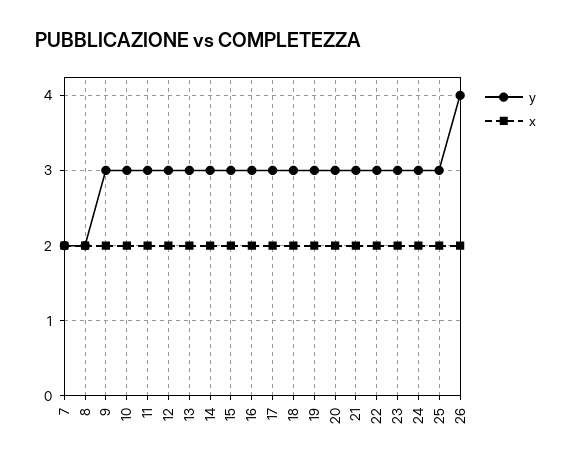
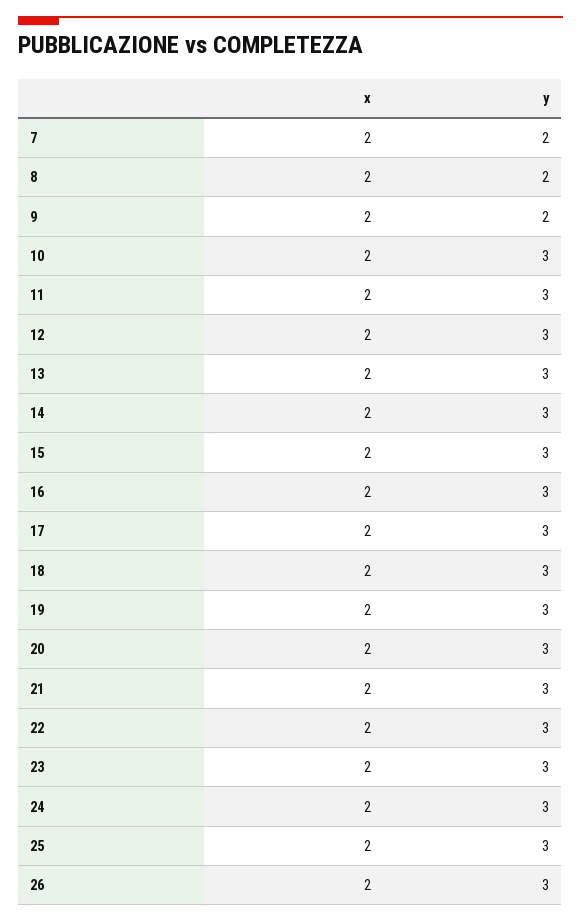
y, 9: 3 -> 2
y, 26: 4 -> 3

